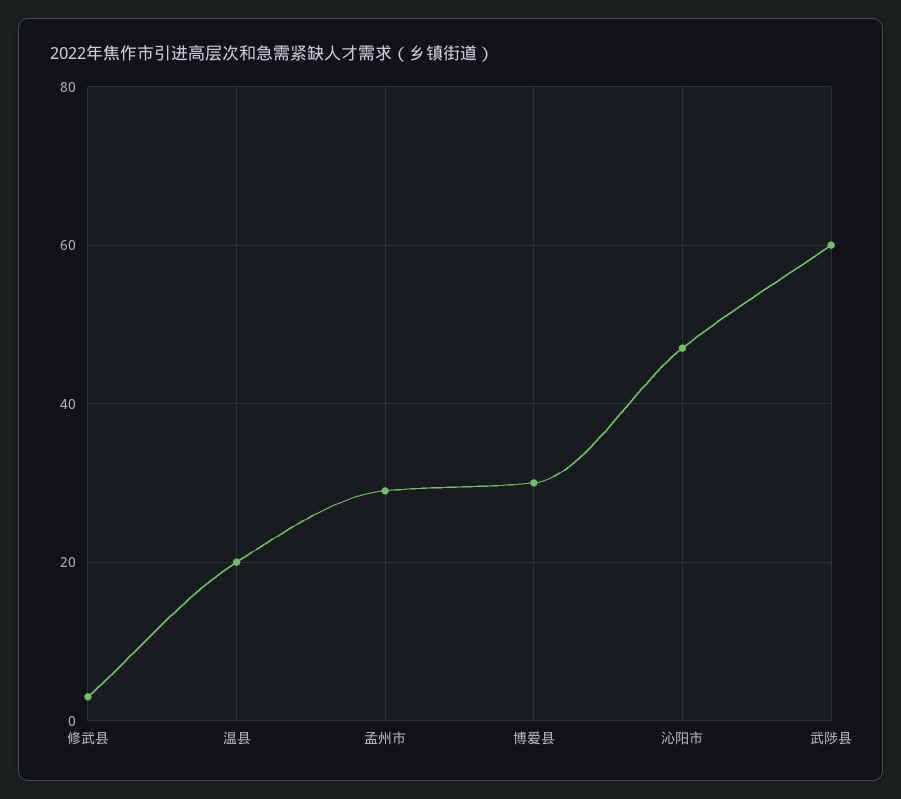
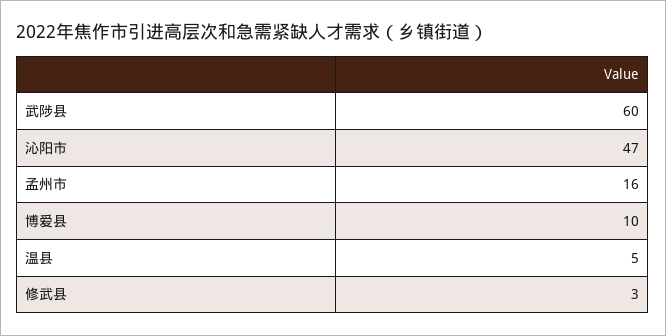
温县: 20 -> 5
孟州市: 30 -> 16
博爱县: 30 -> 10

